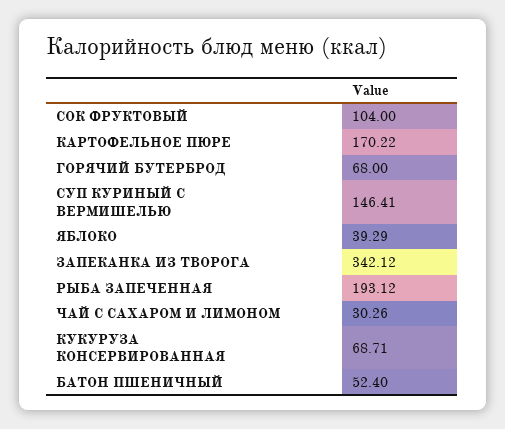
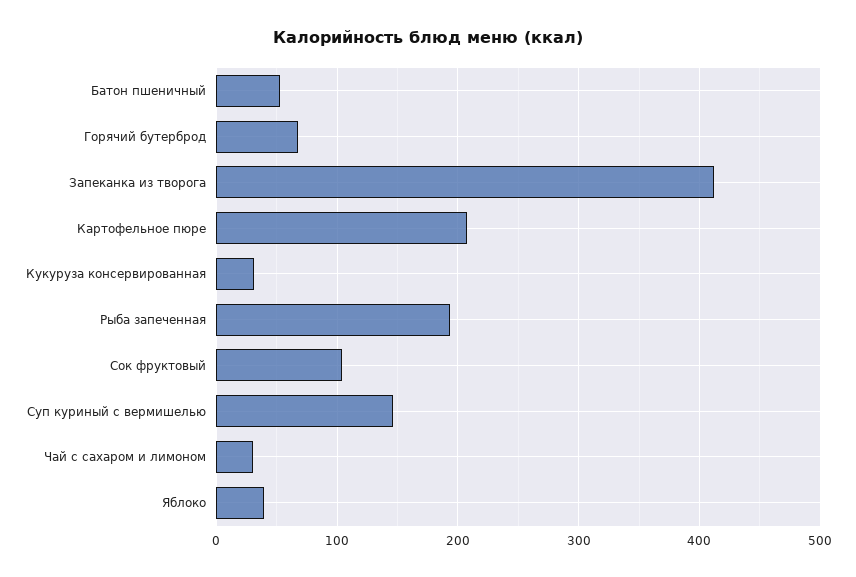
КАРТОФЕЛЬНОЕ ПЮРЕ: 170.22 -> 210
ЗАПЕКАНКА ИЗ ТВОРОГА: 342.12 -> 410
КУКУРУЗА КОНСЕРВИРОВАННАЯ: 68.71 -> 30

